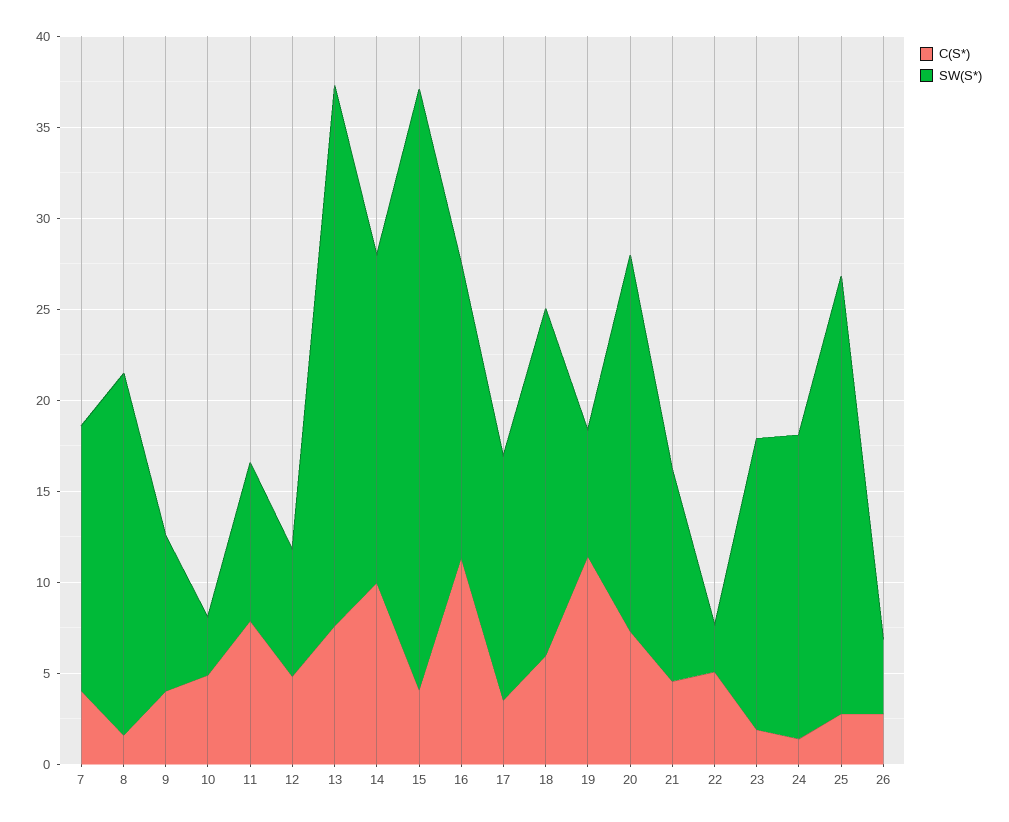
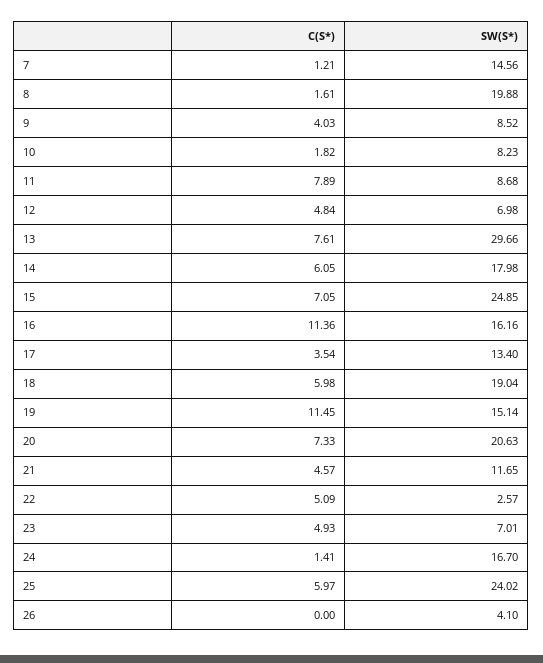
C(S*), 7: 4 -> 1.21
C(S*), 10: 5 -> 1.82
SW(S*), 10: 3 -> 8.23
C(S*), 14: 10 -> 6.05
C(S*), 15: 4 -> 7.05
SW(S*), 15: 33 -> 24.85
SW(S*), 19: 7 -> 15.14
C(S*), 23: 2 -> 4.93
SW(S*), 23: 16 -> 7.01
C(S*), 25: 3 -> 5.97
C(S*), 26: 3 -> 0

